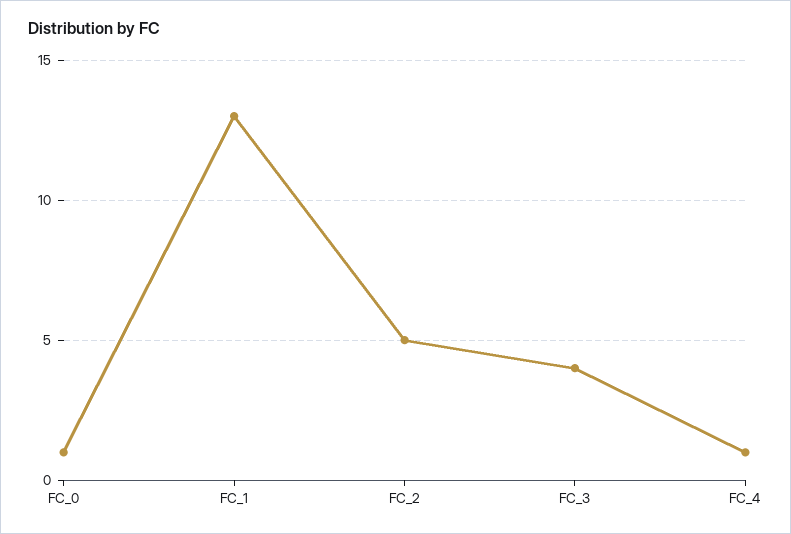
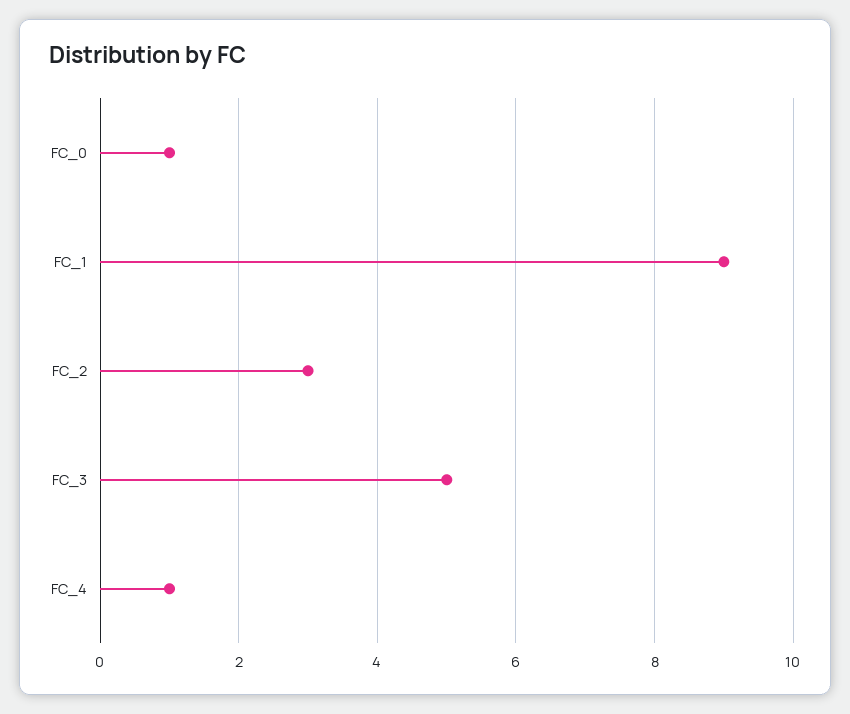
FC_1: 13 -> 9
FC_2: 5 -> 3
FC_3: 4 -> 5

